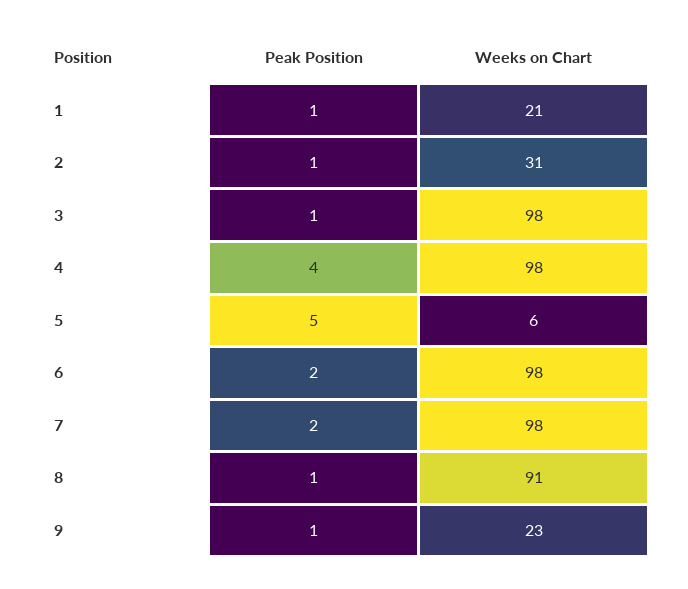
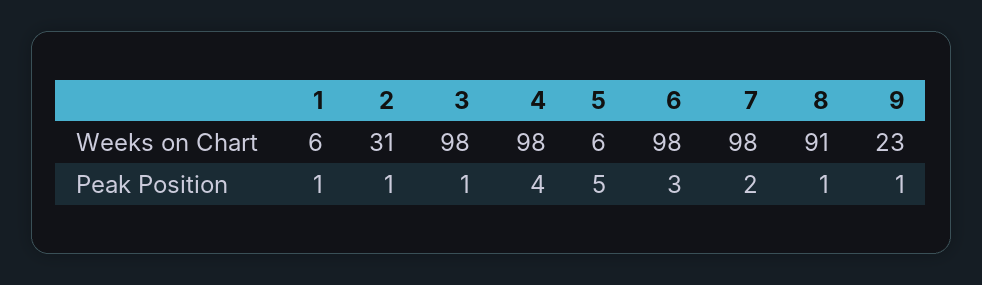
Weeks on Chart, 1: 21 -> 6
Peak Position, 6: 2 -> 3

